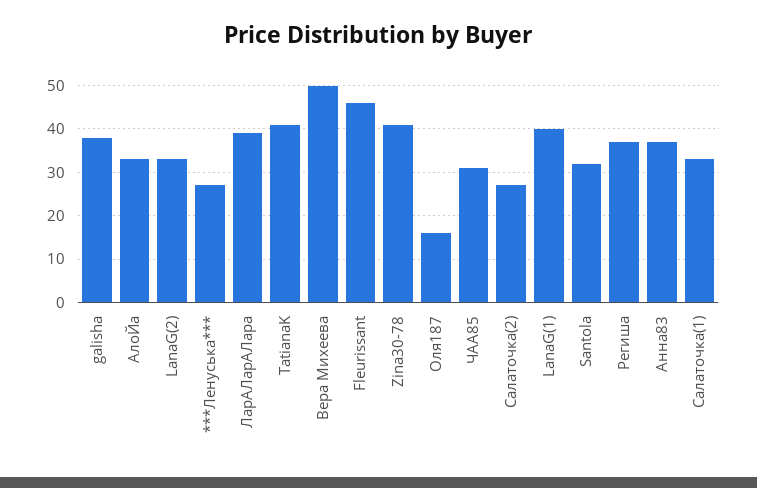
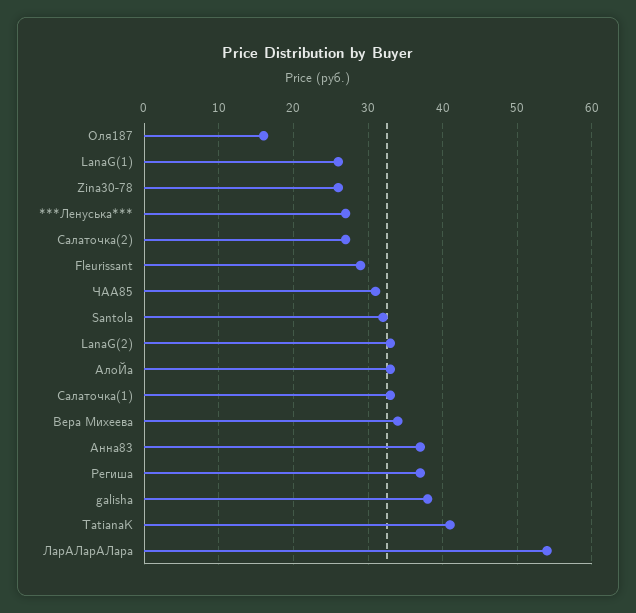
ЛарАЛарАЛара: 40 -> 54
Вера Михеева: 50 -> 34
Fleurissant: 45 -> 29
Zina30-78: 40 -> 26
LanaG(1): 40 -> 26

